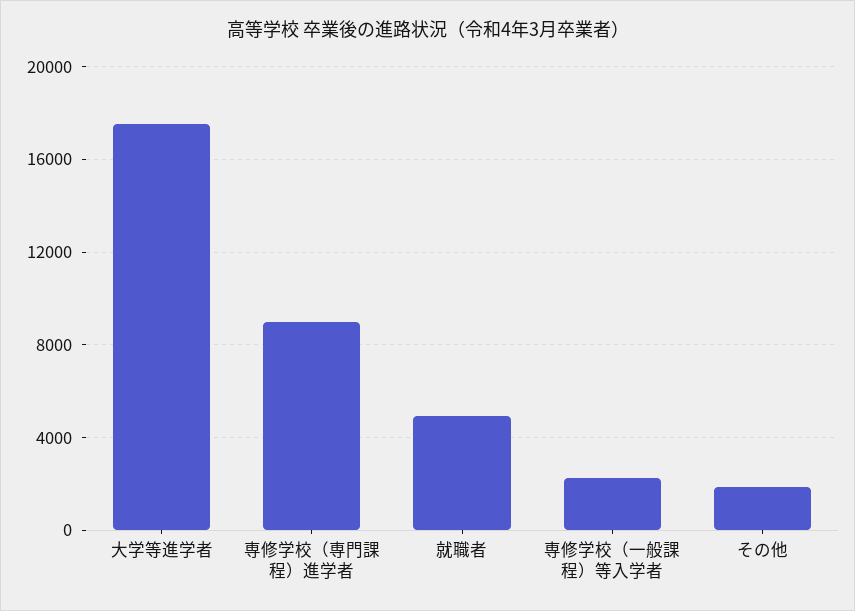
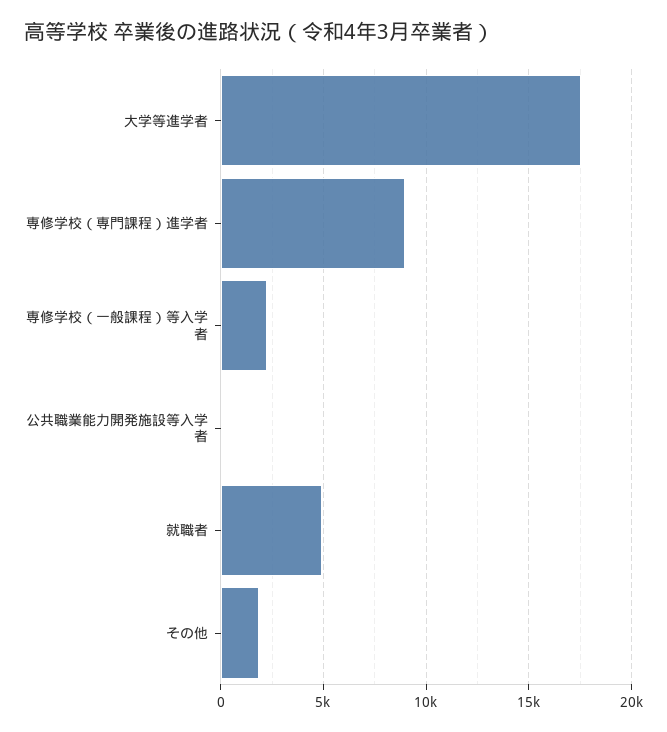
公共職業能力開発施設等入学者: none -> 0

